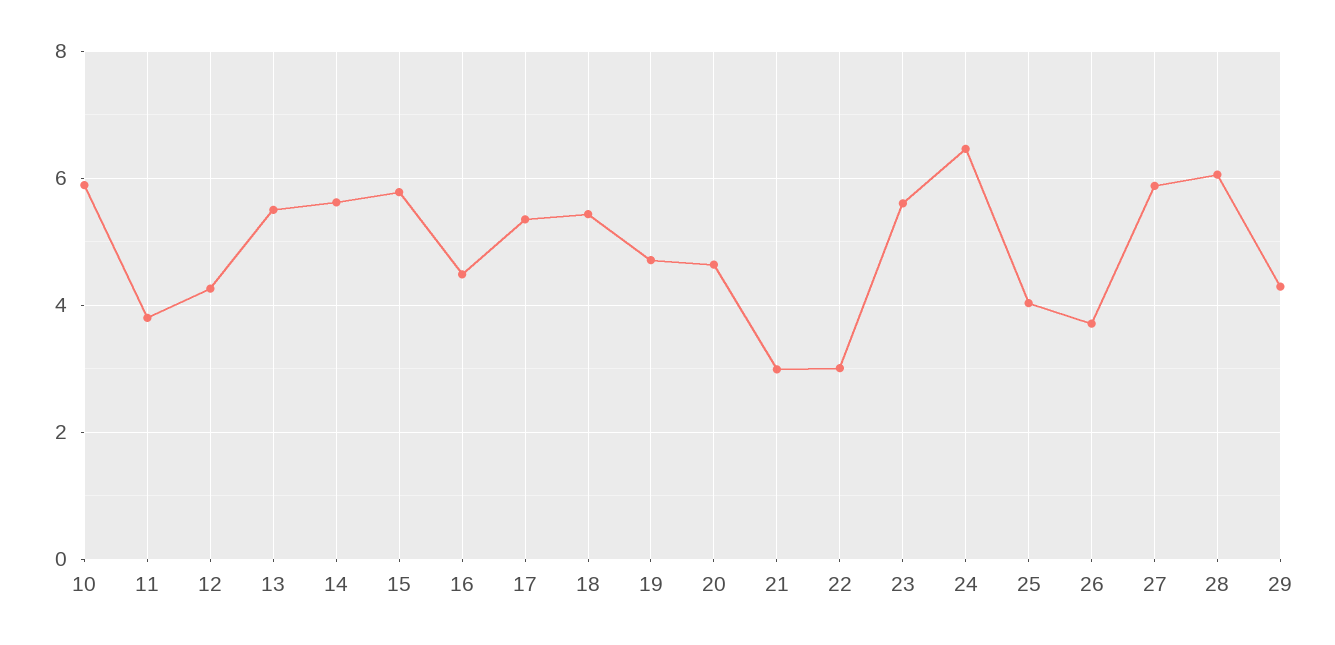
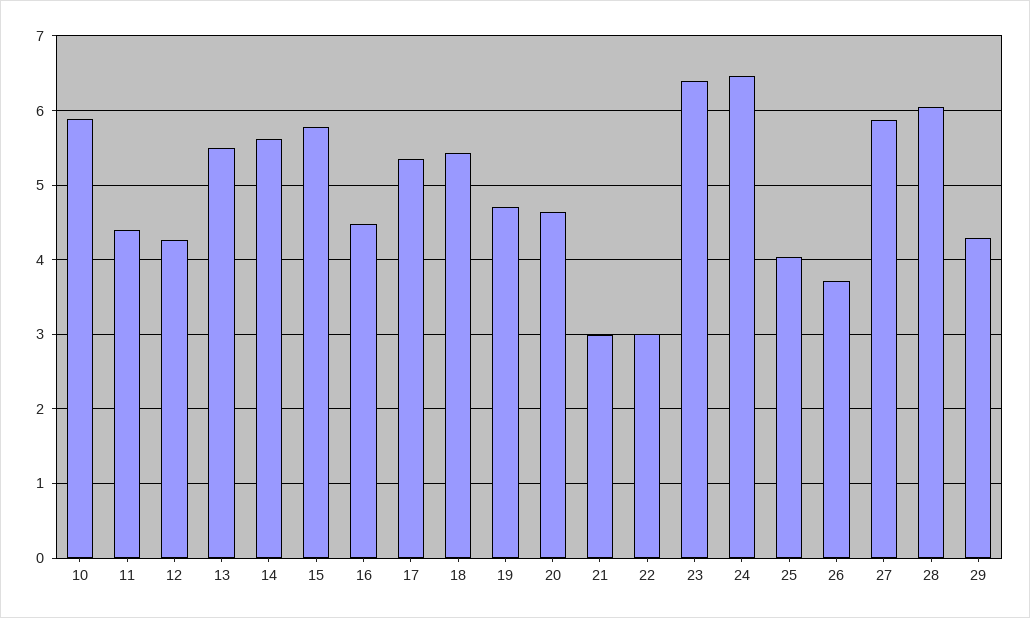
11: 3.8 -> 4.4
23: 5.6 -> 6.4

